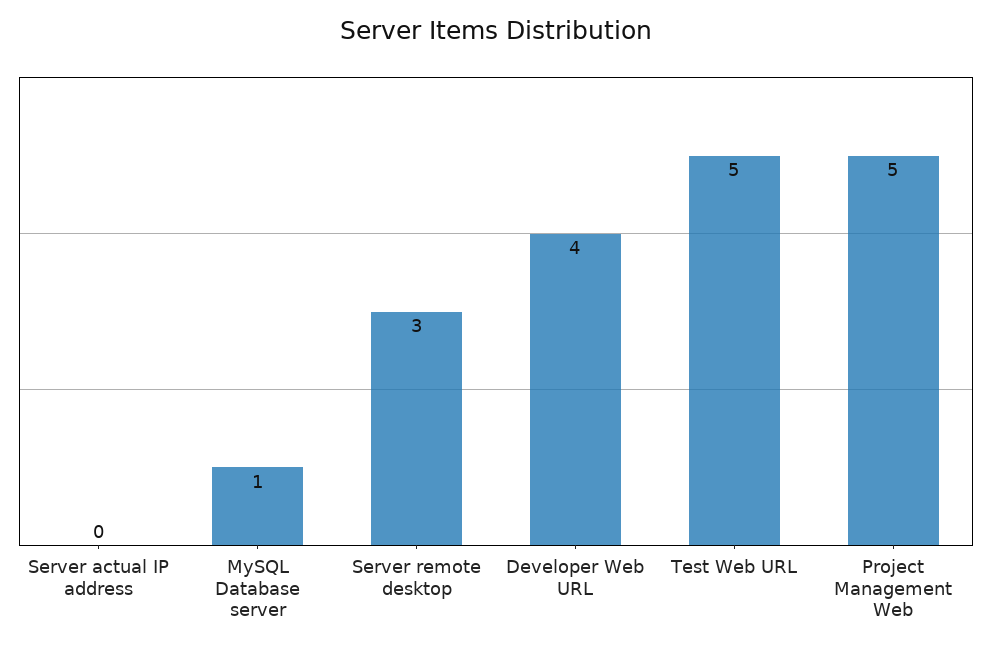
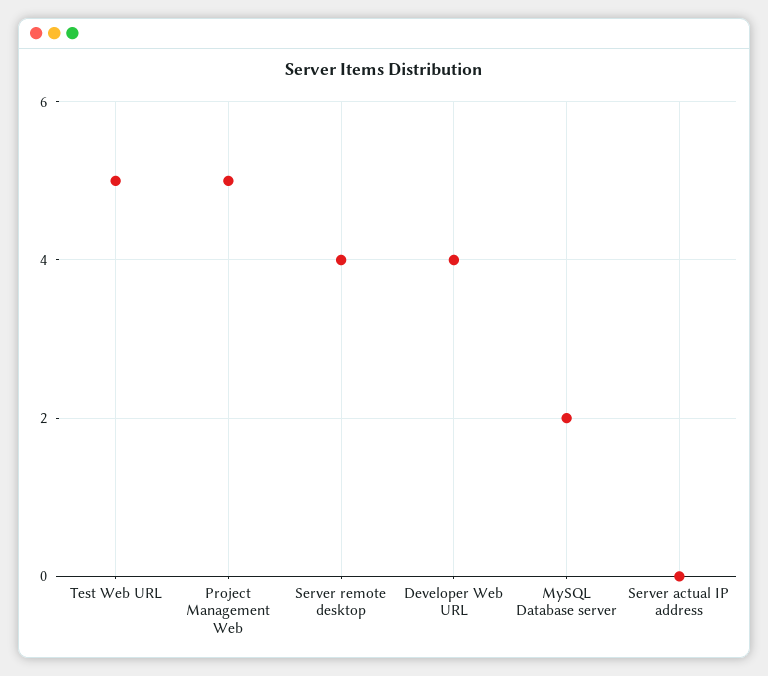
MySQL Database server: 1 -> 2
Server remote desktop: 3 -> 4

